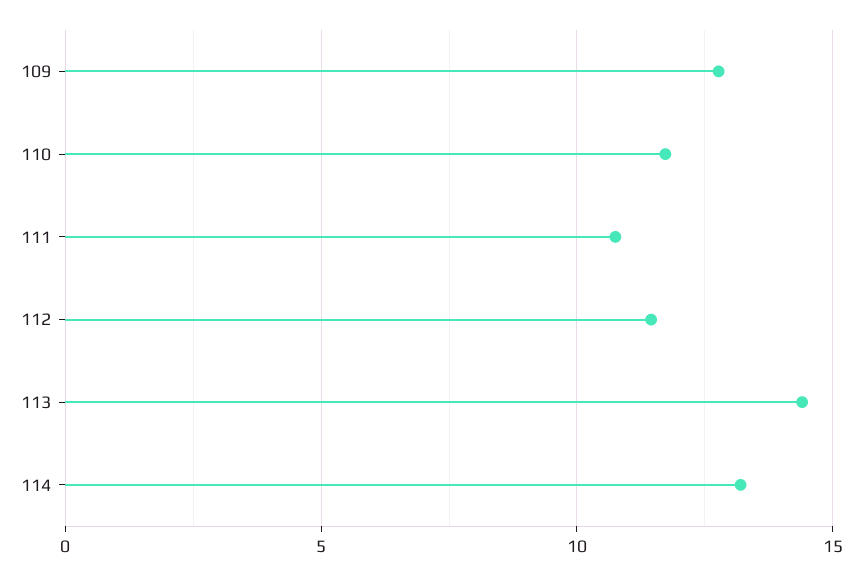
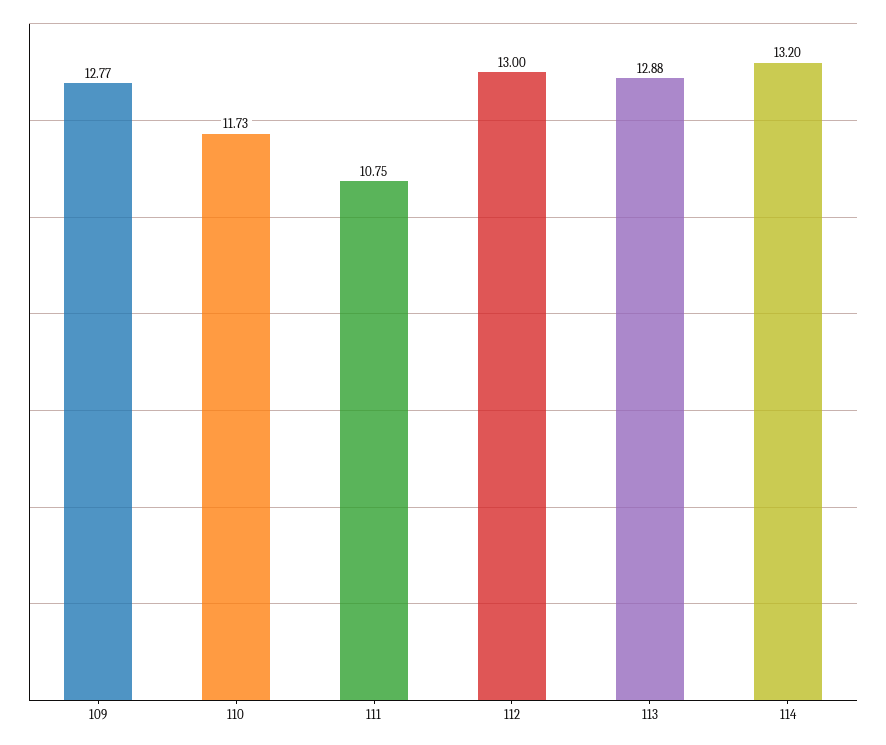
112: 11.5 -> 13
113: 14.5 -> 12.88

